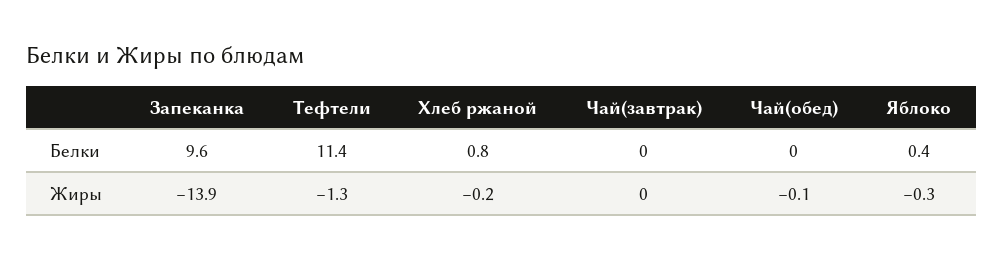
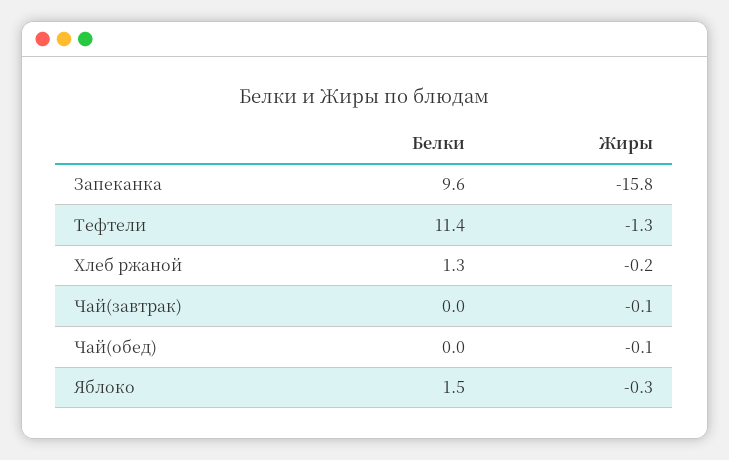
Хлеб ржаной, Белки: 0.8 -> 1.3
Яблоко, Белки: 0.4 -> 1.5
Запеканка, Жиры: -13.9 -> -15.8
Чай(завтрак), Жиры: 0 -> -0.1

